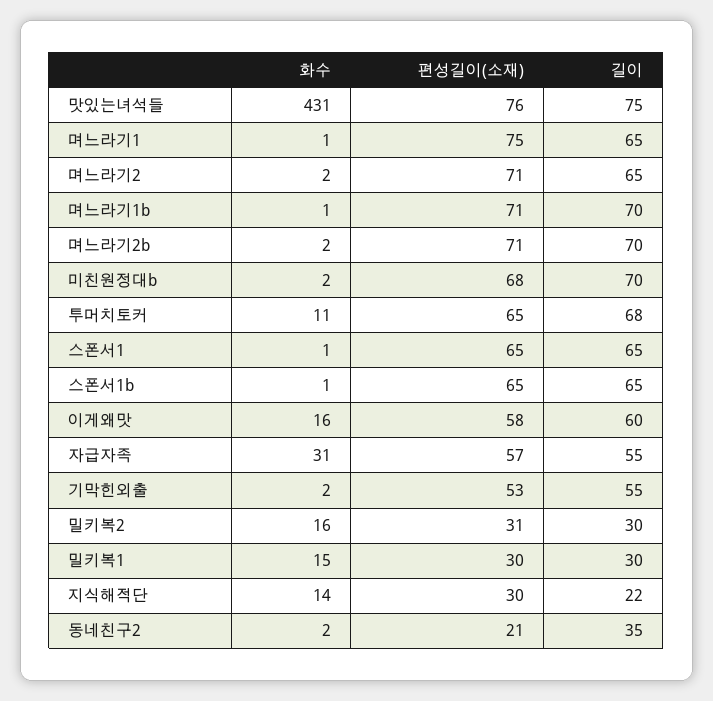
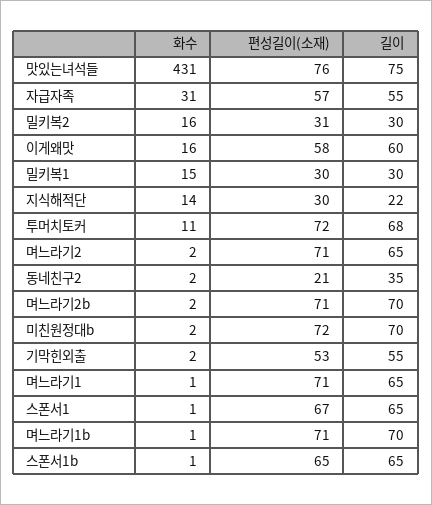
편성길이(소재), 며느라기1: 75 -> 71
편성길이(소재), 미친원정대b: 68 -> 72
편성길이(소재), 투머치토커: 65 -> 72
편성길이(소재), 스폰서1: 65 -> 67

